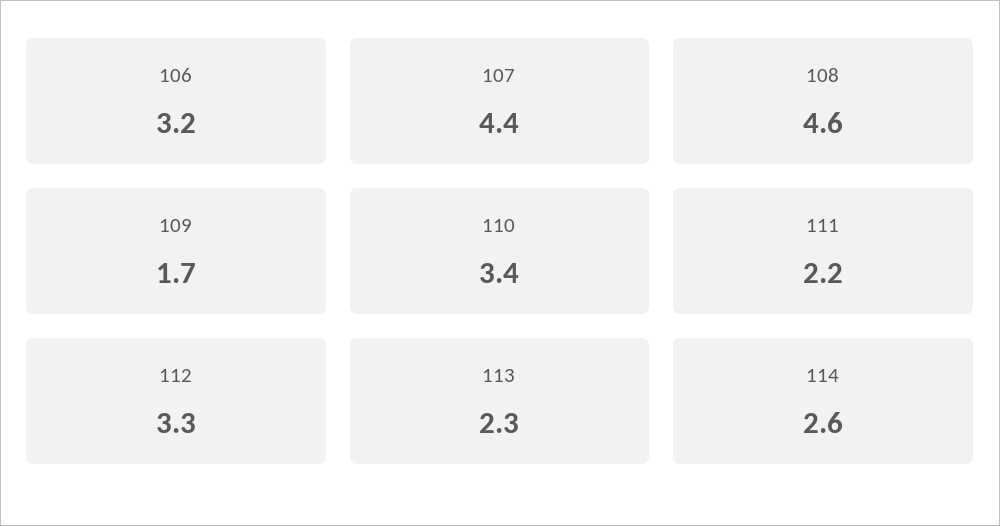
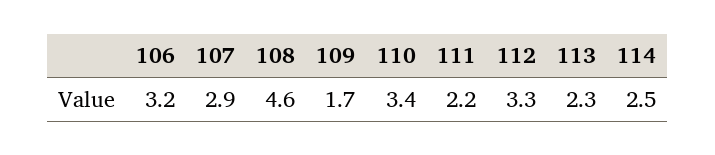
107: 4.4 -> 2.9
114: 2.6 -> 2.5

